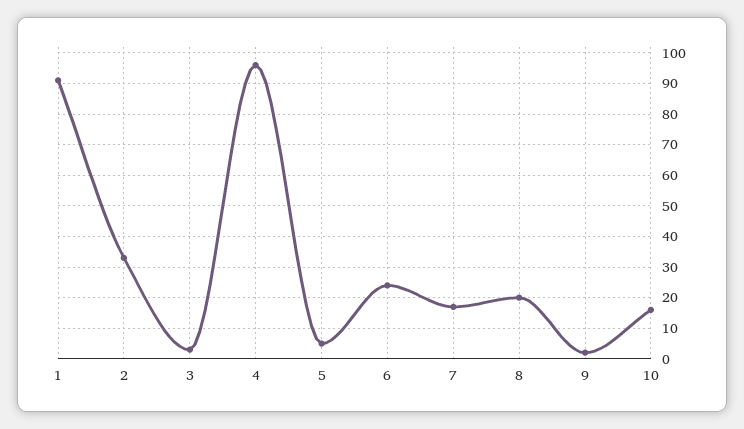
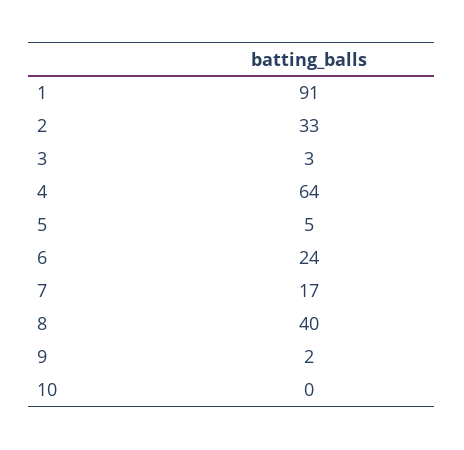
4: 95 -> 64
8: 20 -> 40
10: 15 -> 0

